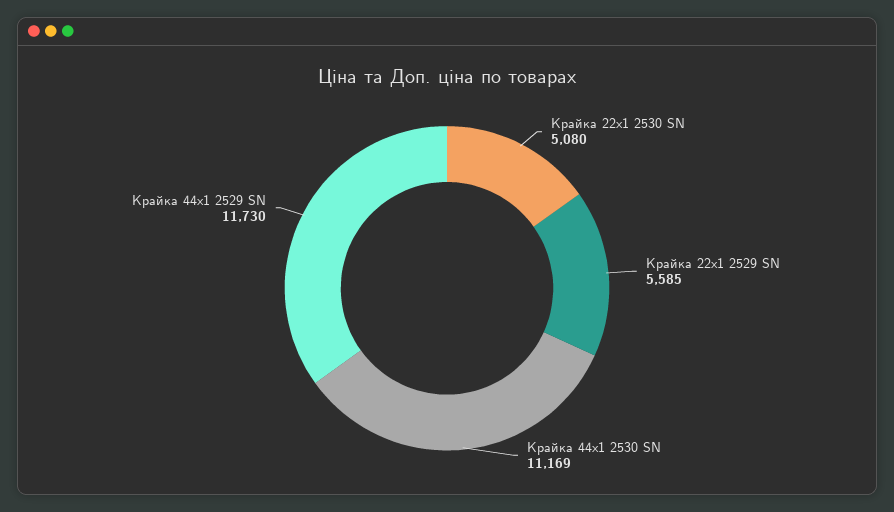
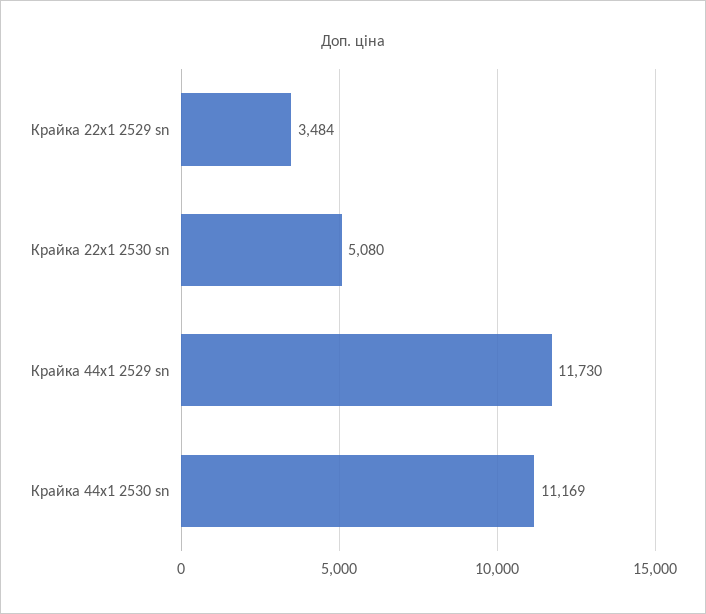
Крайка 22x1 2529 SN: 5585 -> 3484

